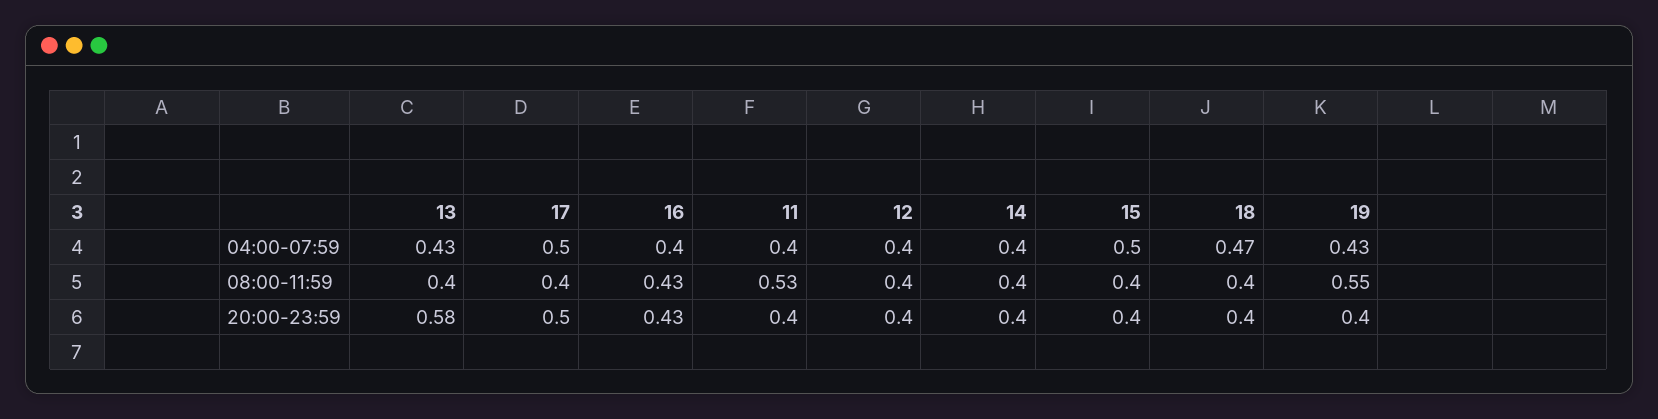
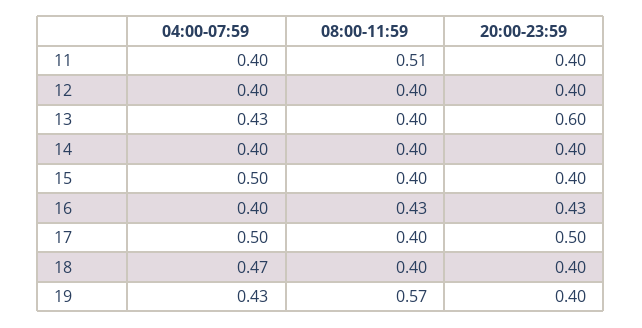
11, 08:00-11:59: 0.53 -> 0.51
19, 08:00-11:59: 0.55 -> 0.57
13, 20:00-23:59: 0.58 -> 0.6

